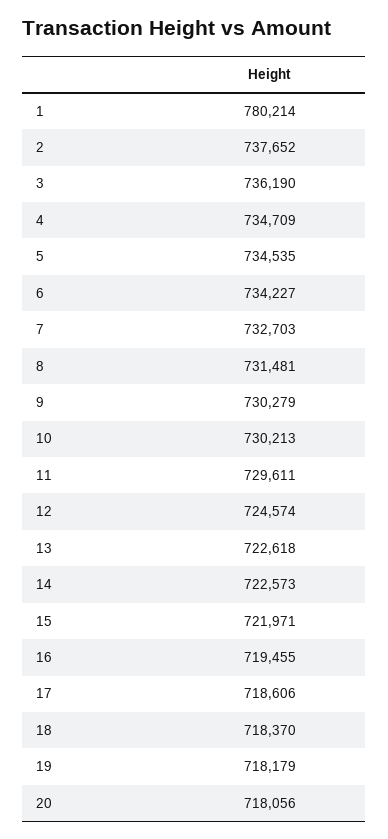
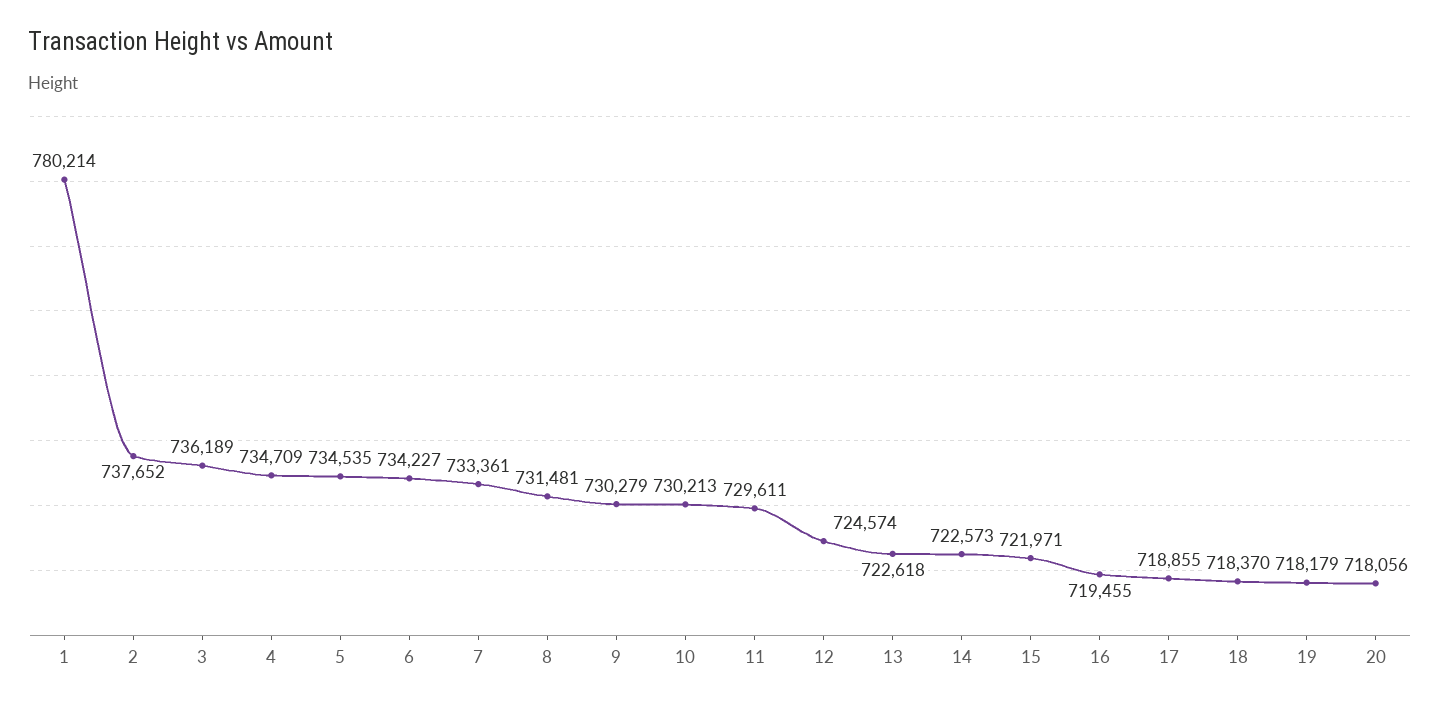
3: 736190 -> 736189
7: 732703 -> 733361
17: 718606 -> 718855

